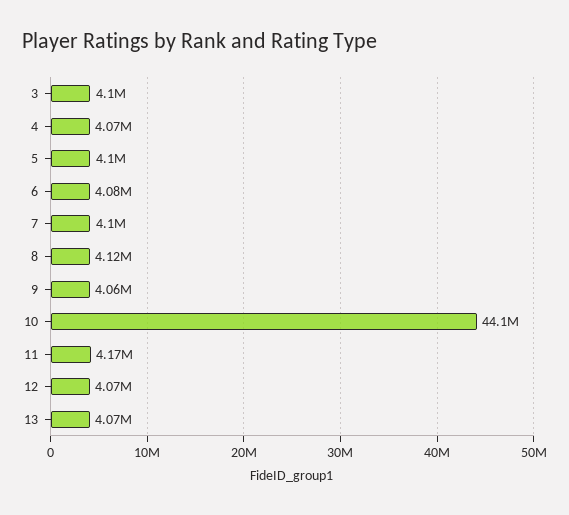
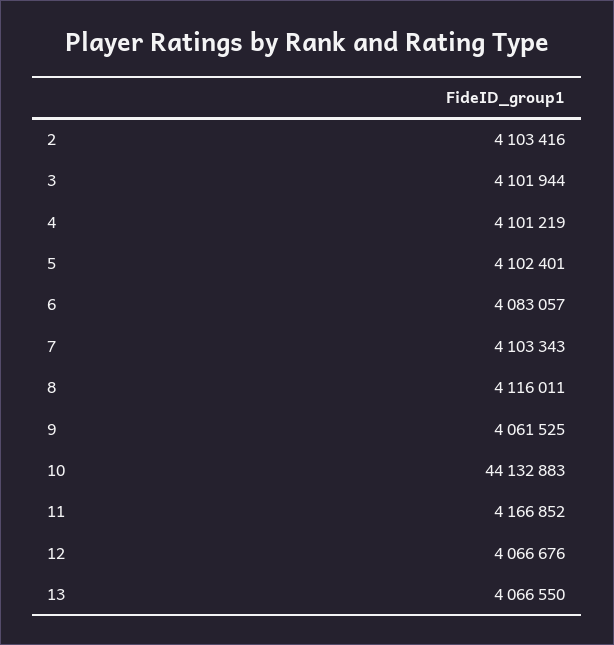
4: 4070000 -> 4101219
2: none -> 4103416

